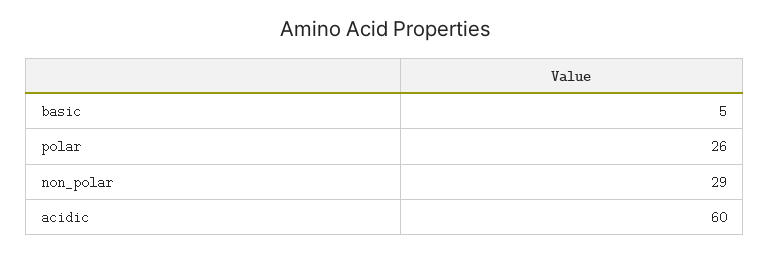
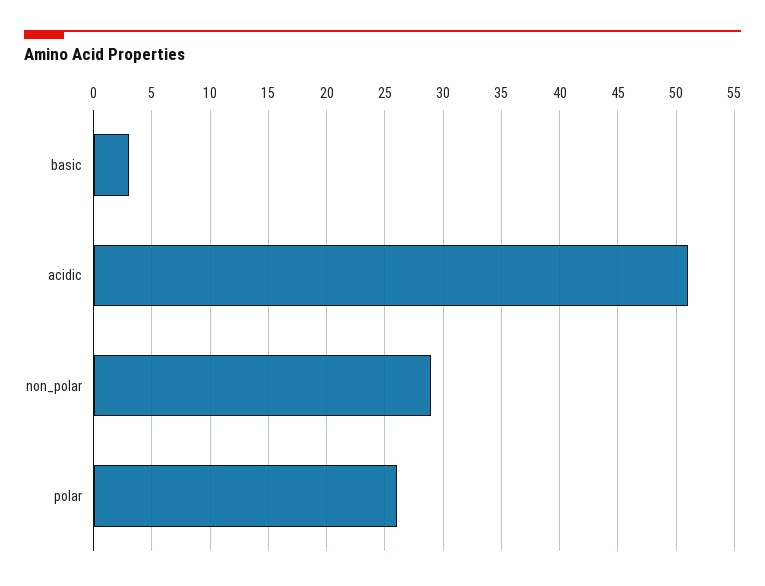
basic: 5 -> 3
acidic: 60 -> 51

